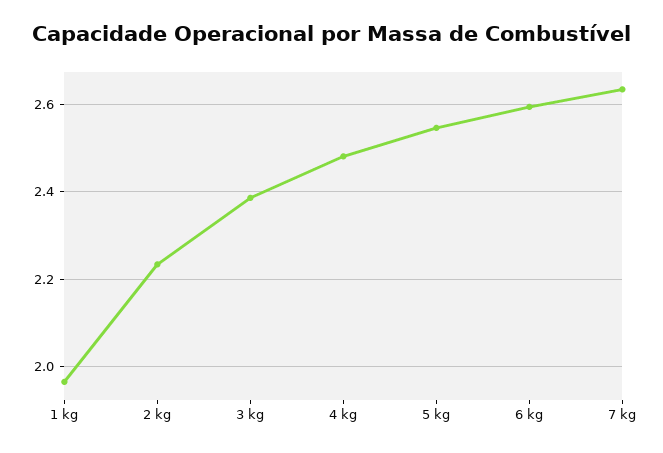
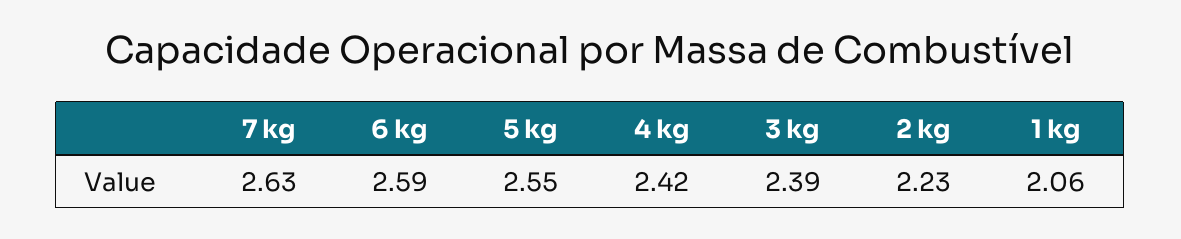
1 kg: 1.96 -> 2.06
4 kg: 2.48 -> 2.42

